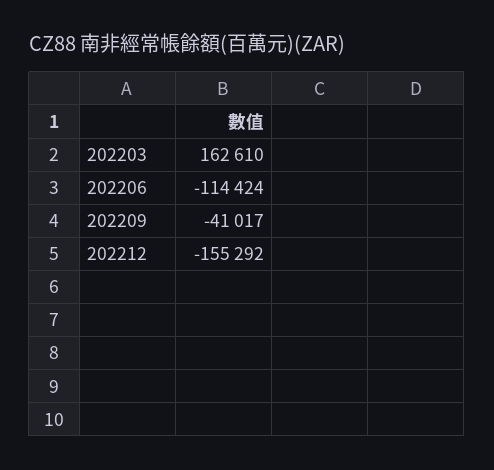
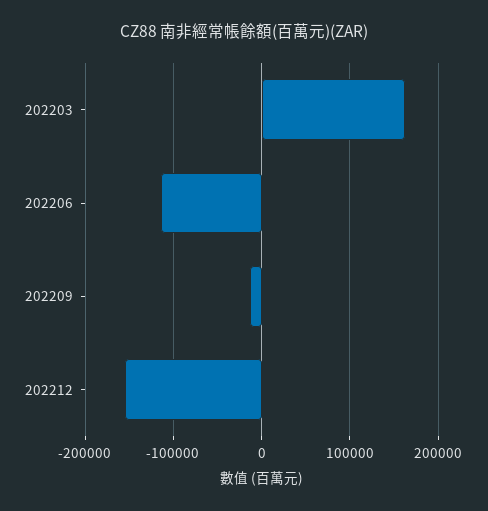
202209: -41017 -> -10000

